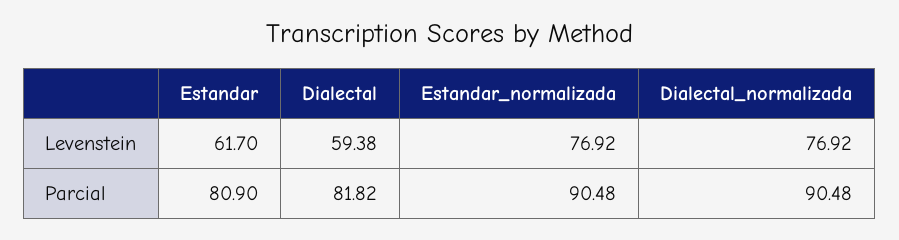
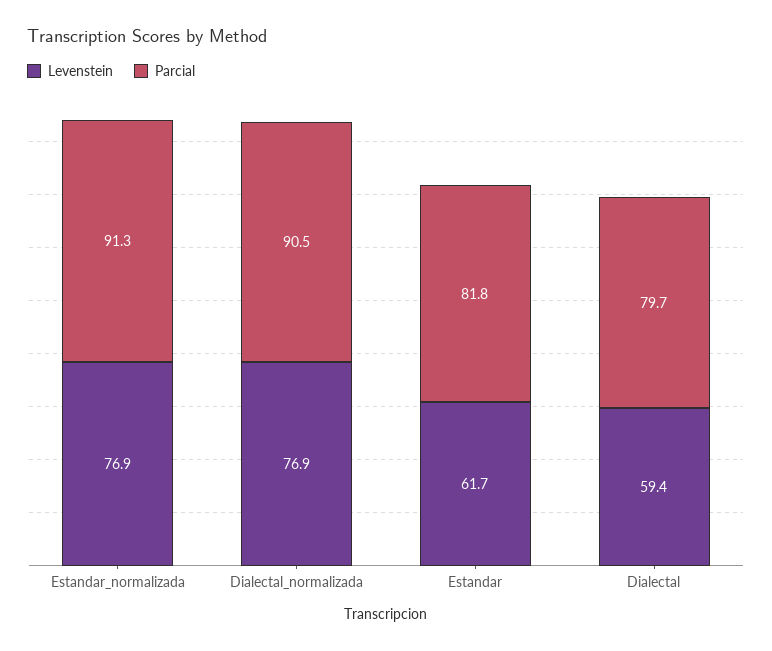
Parcial, Estandar: 80.9 -> 81.8
Parcial, Dialectal: 81.82 -> 79.7
Parcial, Estandar_normalizada: 90.48 -> 91.3

